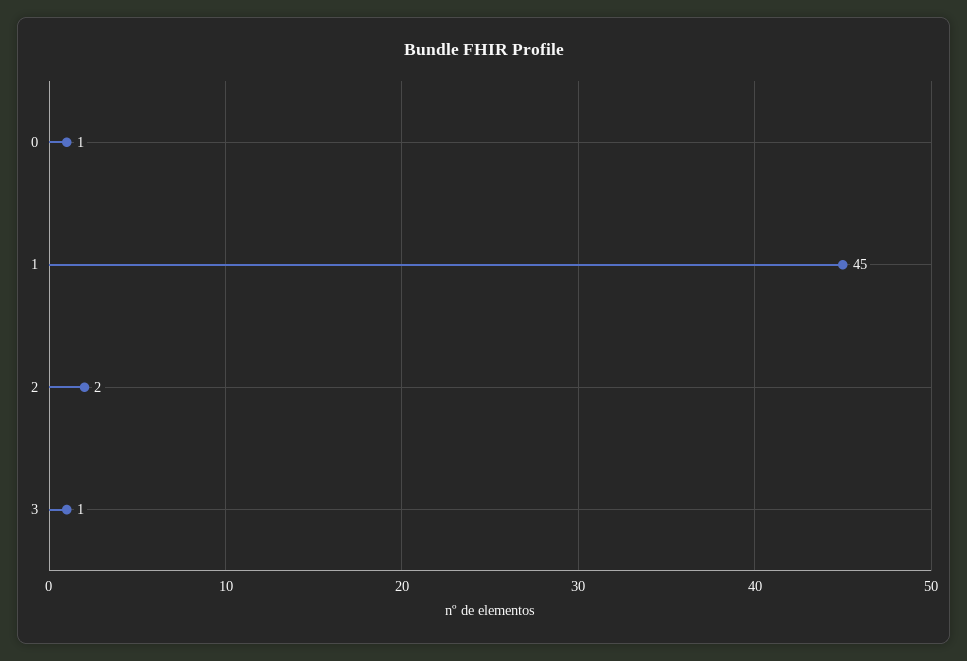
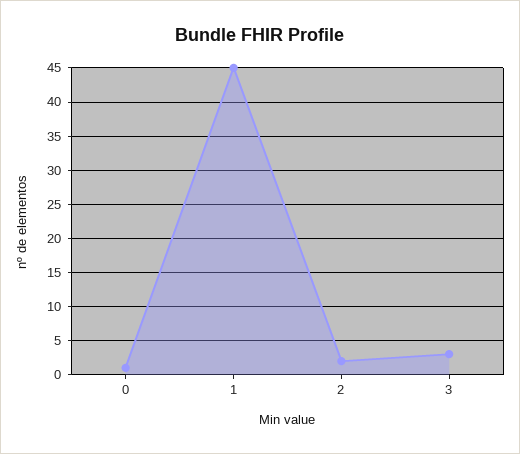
3: 1 -> 3

